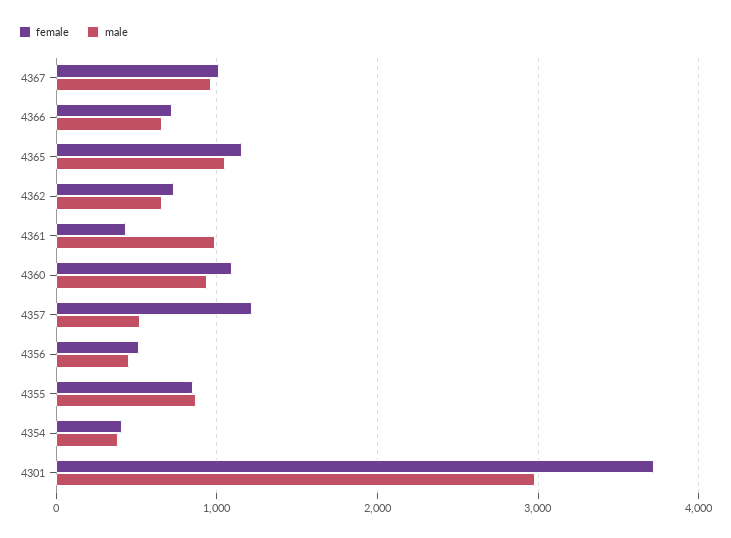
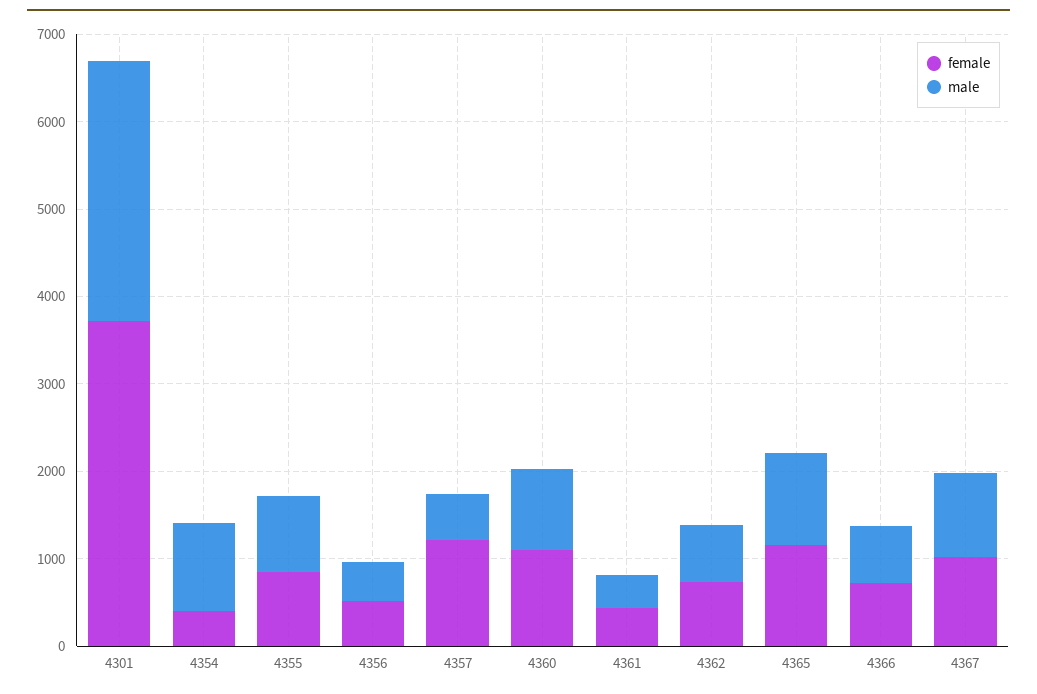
male, 4361: 1000 -> 400
male, 4354: 400 -> 1000

